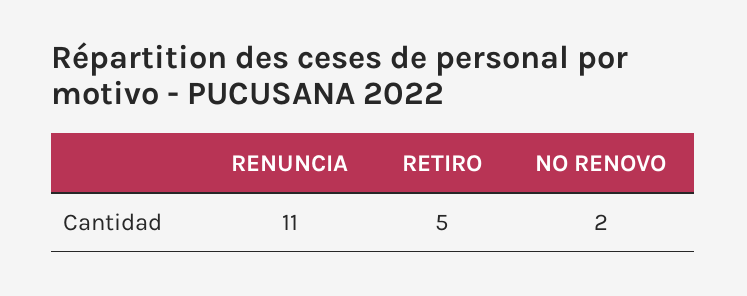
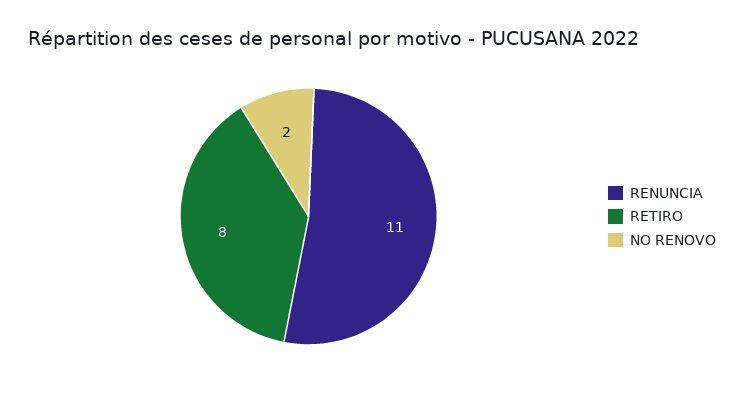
RETIRO: 5 -> 8

